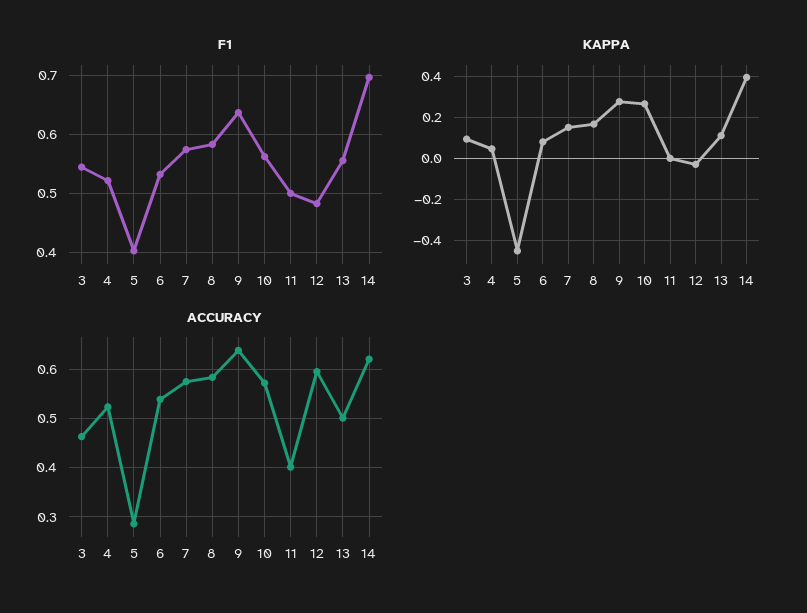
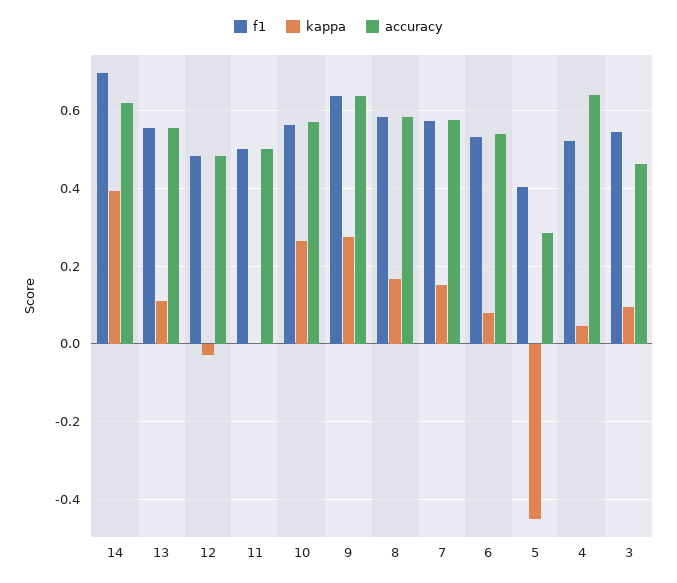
ACCURACY, 4: 0.52 -> 0.64
ACCURACY, 11: 0.4 -> 0.5
ACCURACY, 12: 0.6 -> 0.48
ACCURACY, 13: 0.5 -> 0.56

